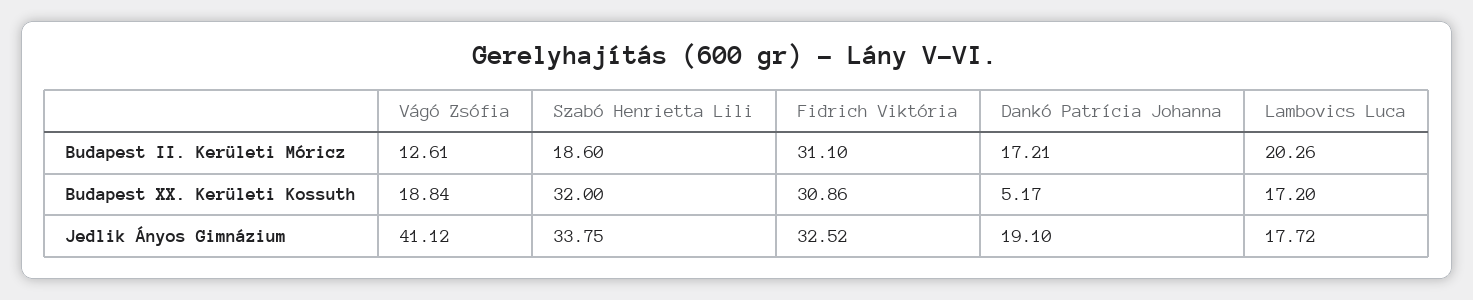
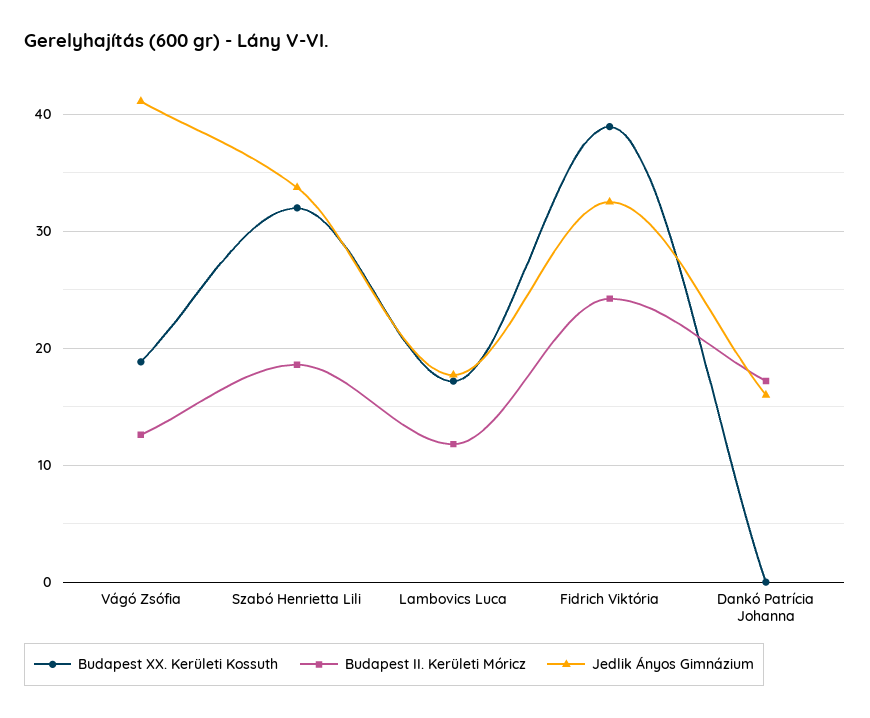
Budapest II. Kerületi Móricz, Fidrich Viktória: 31.1 -> 24
Budapest II. Kerületi Móricz, Lambovics Luca: 20.26 -> 12
Budapest XX. Kerületi Kossuth, Fidrich Viktória: 30.86 -> 39
Budapest XX. Kerületi Kossuth, Dankó Patrícia Johanna: 5.17 -> 0
Jedlik Ányos Gimnázium, Dankó Patrícia Johanna: 19.1 -> 16

